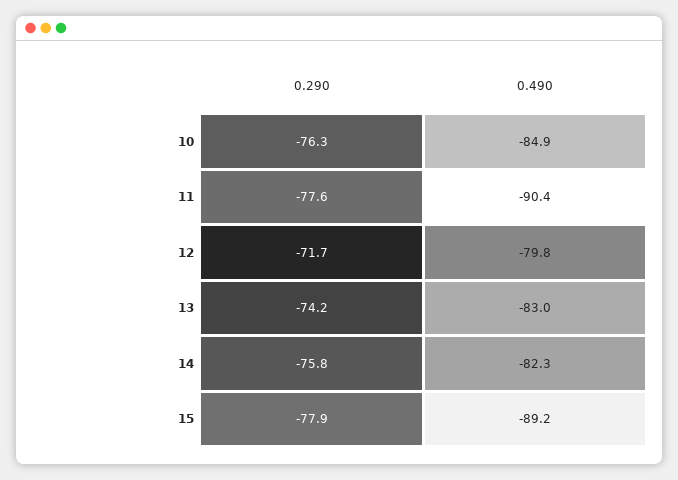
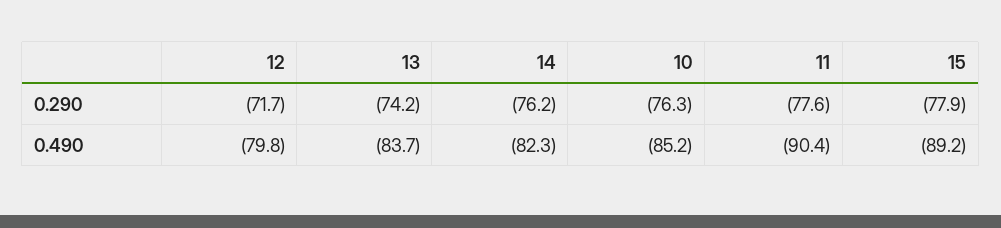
0.490, 10: -84.9 -> -85.2
0.490, 13: -83 -> -83.7
0.290, 14: -75.8 -> -76.2

